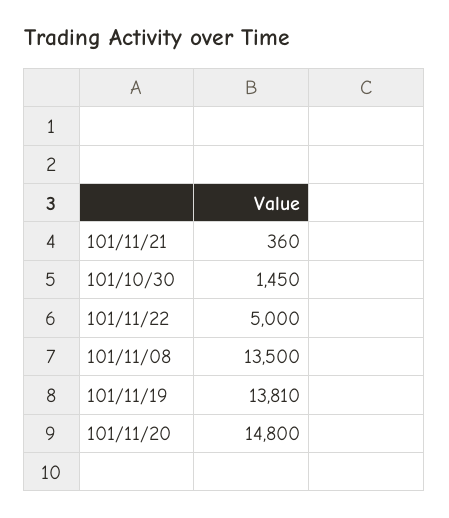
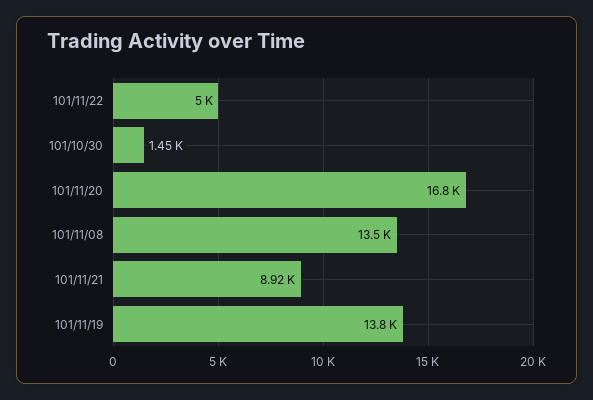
101/11/21: 360 -> 8920
101/11/20: 14800 -> 16800

